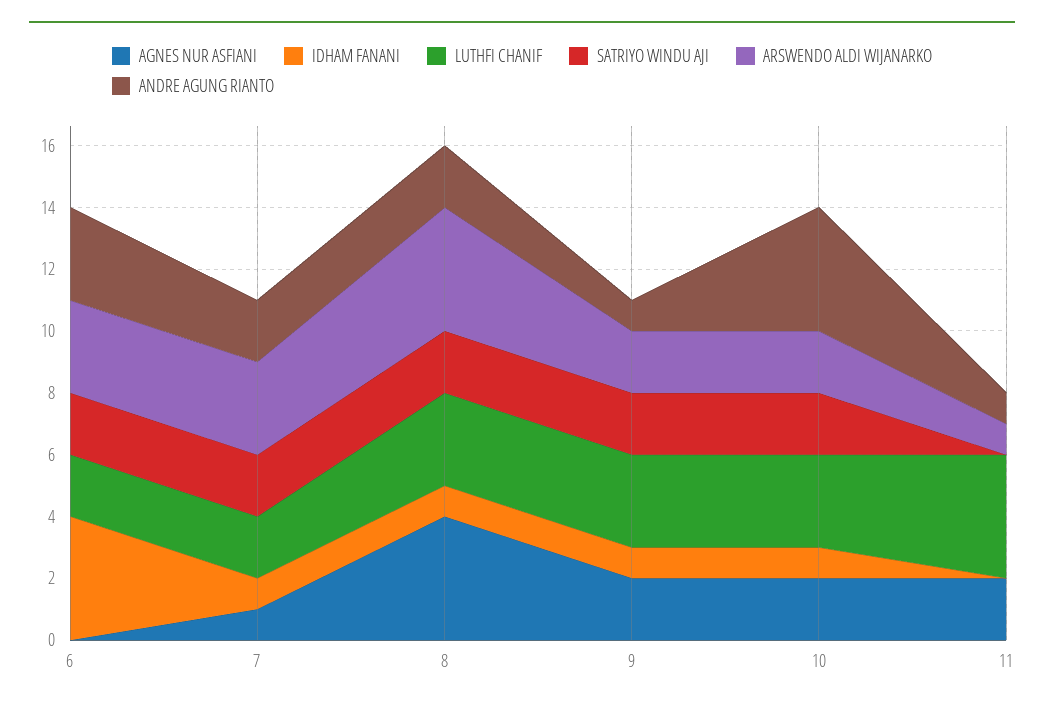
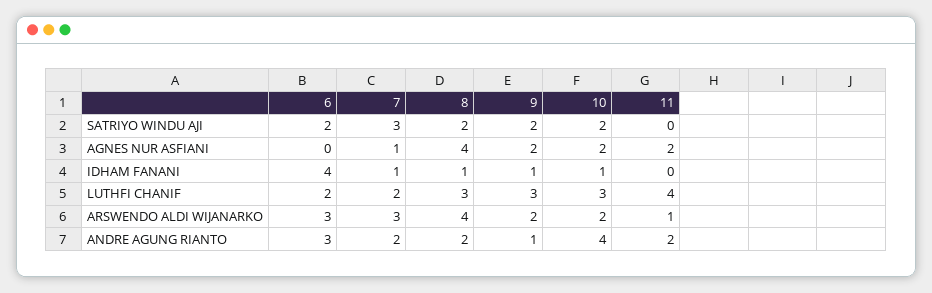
SATRIYO WINDU AJI, 7: 2 -> 3
ANDRE AGUNG RIANTO, 11: 1 -> 2

